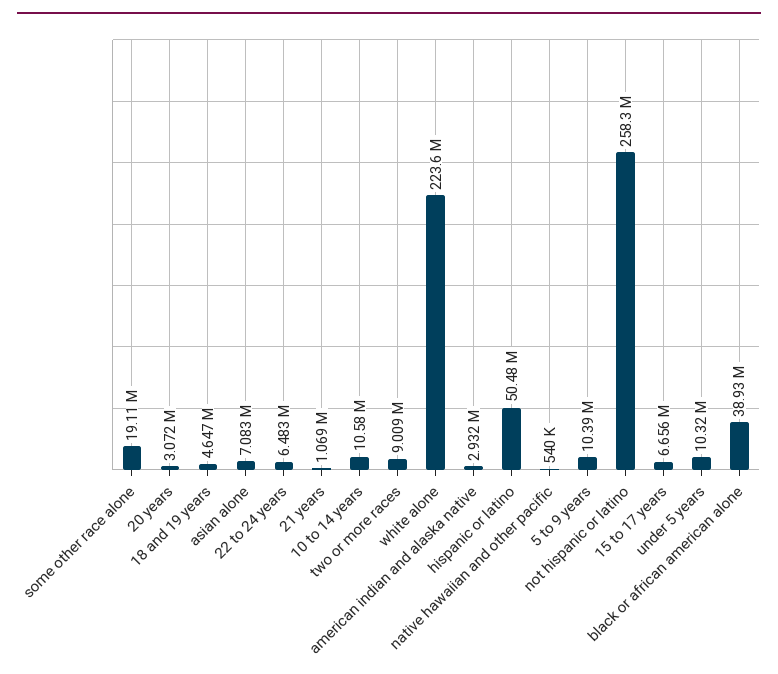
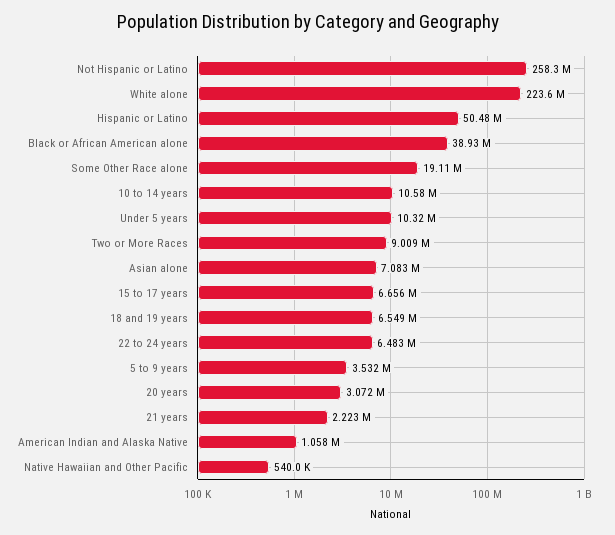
18 and 19 years: 4647000 -> 6549000
21 years: 1069000 -> 2223000
american indian and alaska native: 2932000 -> 1058000
5 to 9 years: 10390000 -> 3532000

